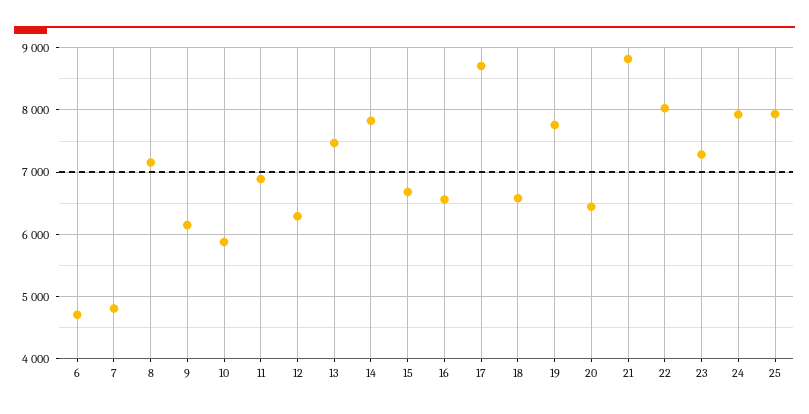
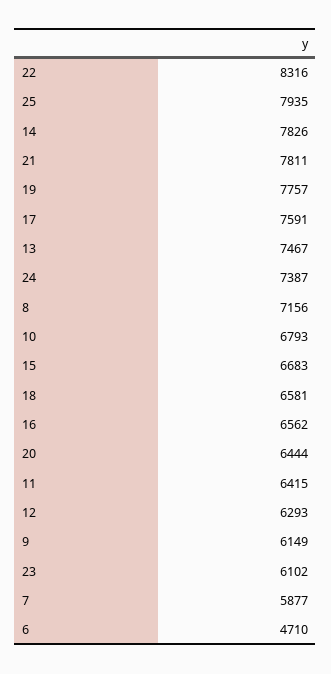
7: 4800 -> 5877
10: 5900 -> 6793
11: 6900 -> 6415
17: 8700 -> 7591
21: 8800 -> 7811
22: 8000 -> 8316
23: 7300 -> 6102
24: 7900 -> 7387

